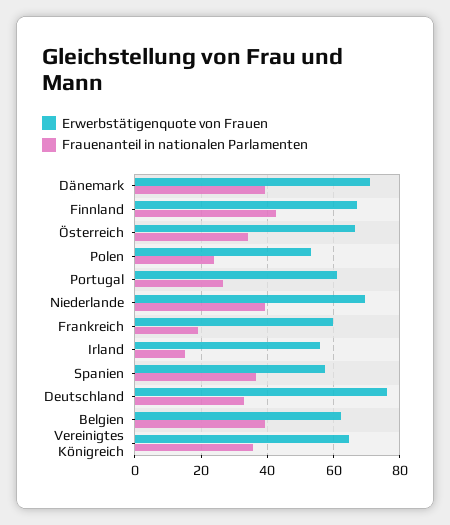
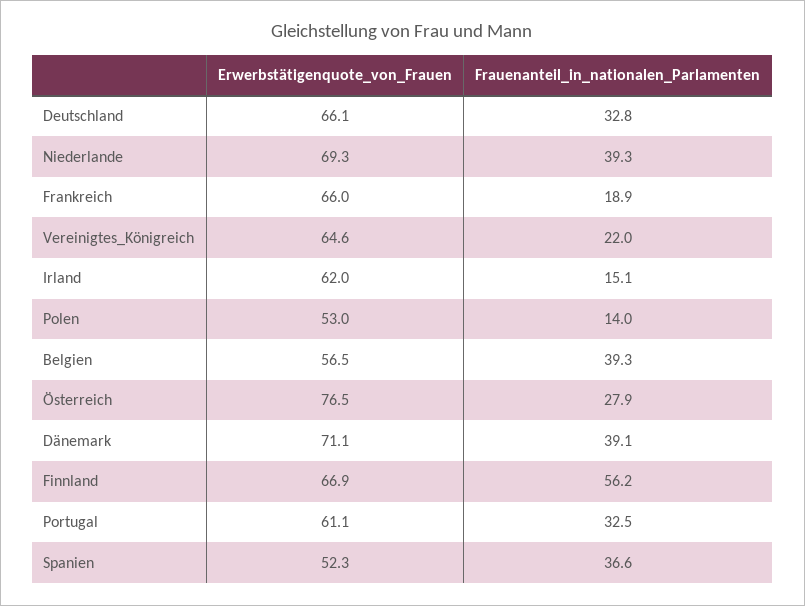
Frauenanteil in nationalen Parlamenten, Finnland: 42 -> 56.2
Erwerbstätigenquote von Frauen, Österreich: 66 -> 76.5
Frauenanteil in nationalen Parlamenten, Österreich: 34 -> 27.9
Frauenanteil in nationalen Parlamenten, Polen: 24 -> 14
Frauenanteil in nationalen Parlamenten, Portugal: 26 -> 32.5
Erwerbstätigenquote von Frauen, Frankreich: 60 -> 66
Erwerbstätigenquote von Frauen, Irland: 56 -> 62
Erwerbstätigenquote von Frauen, Spanien: 58 -> 52.3
Erwerbstätigenquote von Frauen, Deutschland: 76 -> 66.1
Erwerbstätigenquote von Frauen, Belgien: 62 -> 56.5
Frauenanteil in nationalen Parlamenten, Vereinigtes Königreich: 36 -> 22

